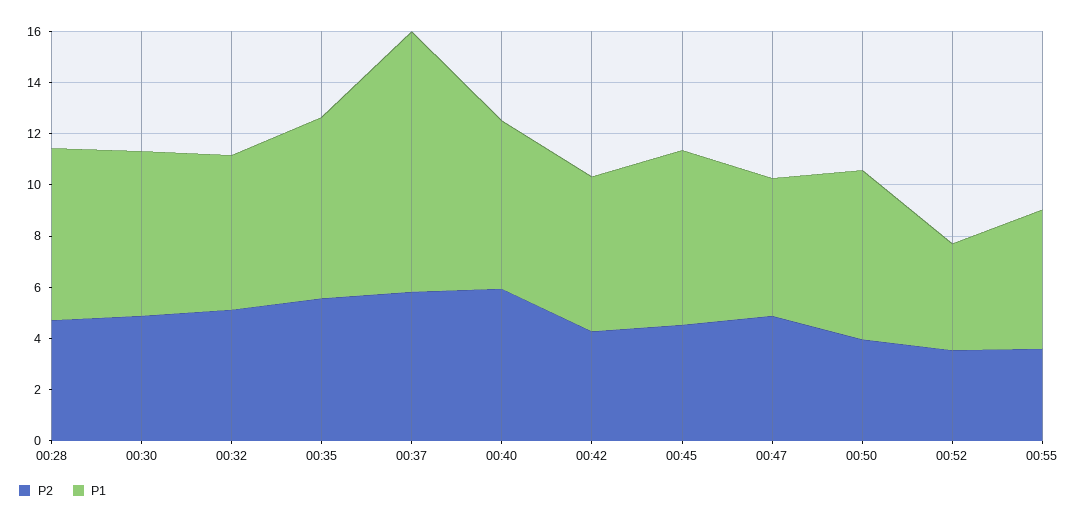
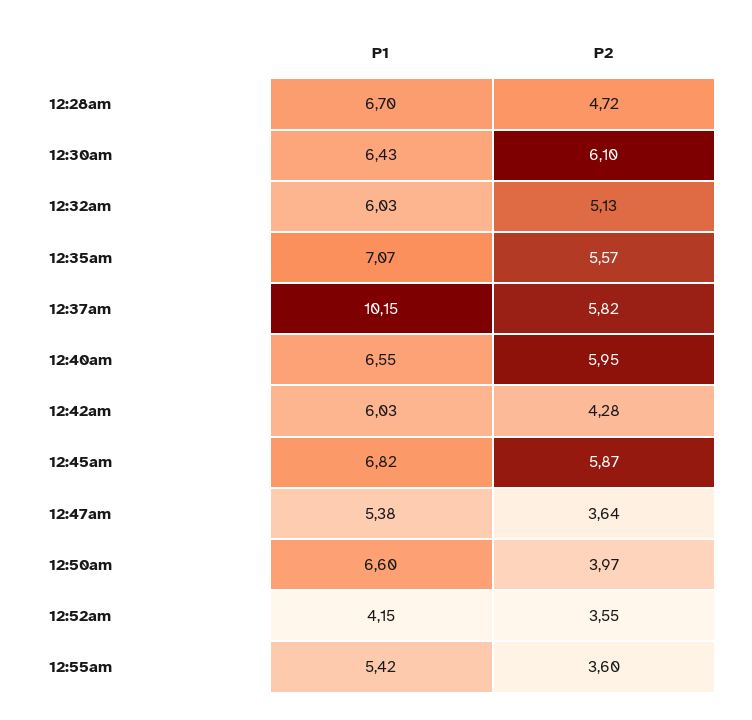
P2, 00:30: 5 -> 6.1
P2, 00:45: 4.5 -> 5.87
P2, 00:47: 5 -> 3.64

